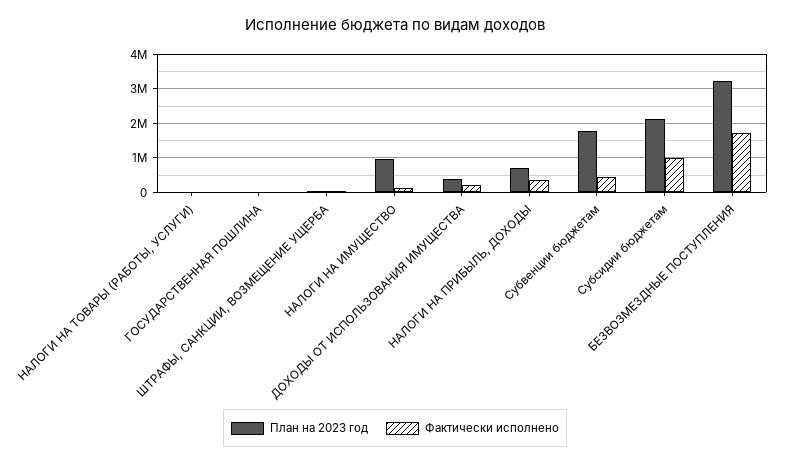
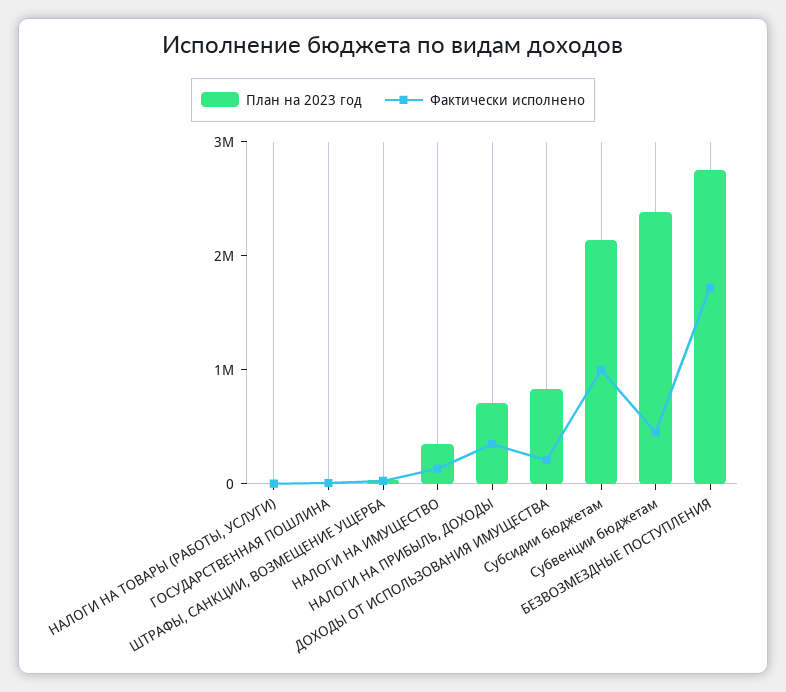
План на 2023 год, НАЛОГИ НА ИМУЩЕСТВО: 1000000 -> 400000
План на 2023 год, ДОХОДЫ ОТ ИСПОЛЬЗОВАНИЯ ИМУЩЕСТВА: 400000 -> 800000
План на 2023 год, Субвенции бюджетам: 1800000 -> 2400000
План на 2023 год, БЕЗВОЗМЕЗДНЫЕ ПОСТУПЛЕНИЯ: 3200000 -> 2800000

